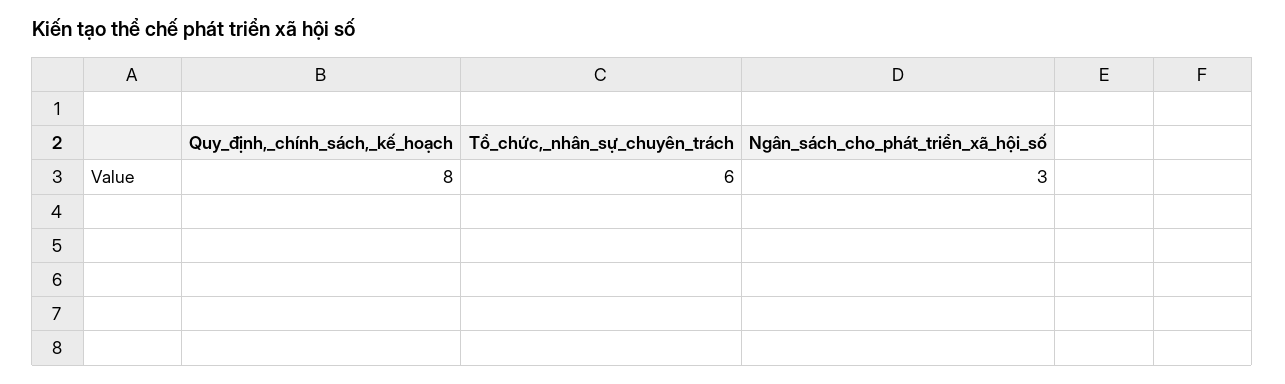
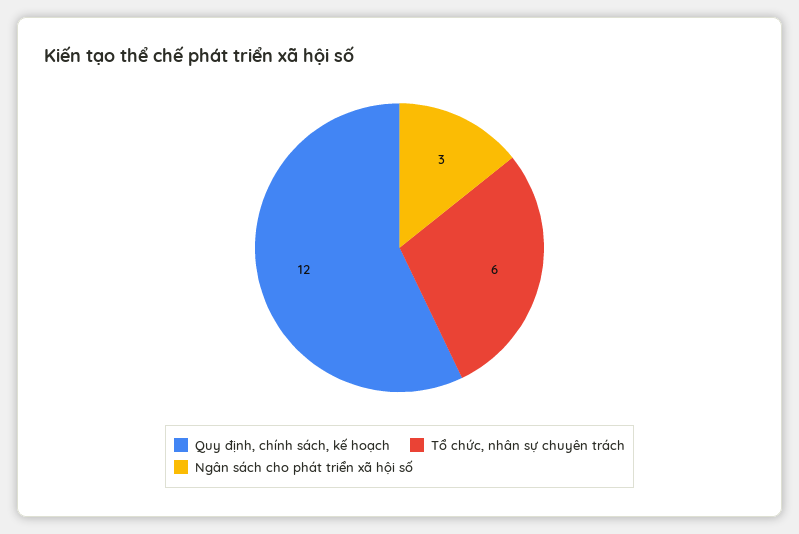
Quy_định,_chính_sách,_kế_hoạch: 8 -> 12

